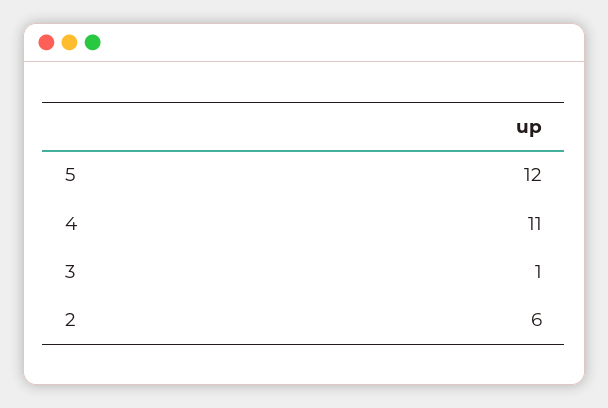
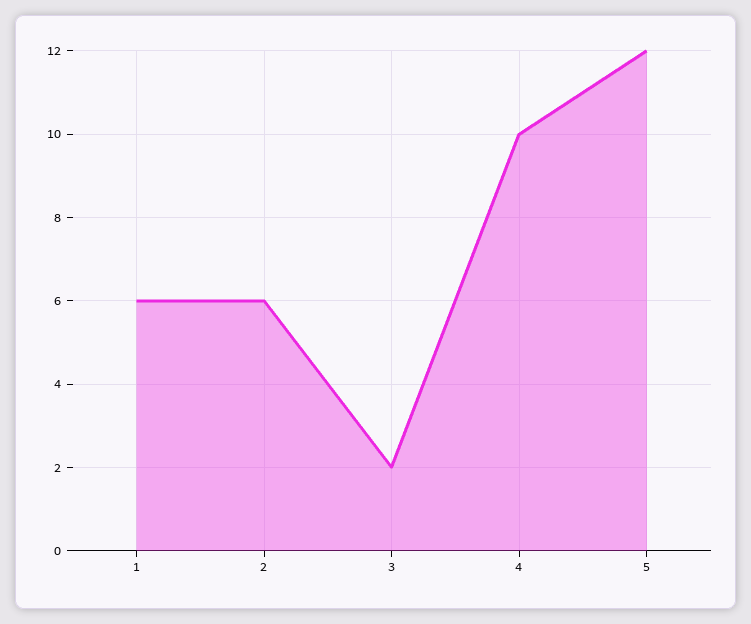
4: 11 -> 10
3: 1 -> 2
1: none -> 6

